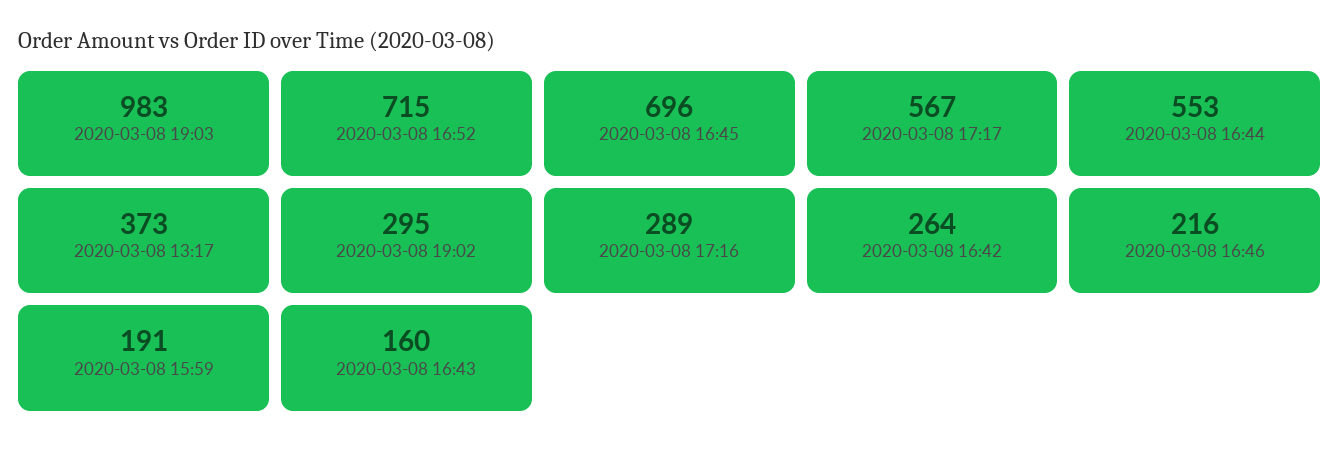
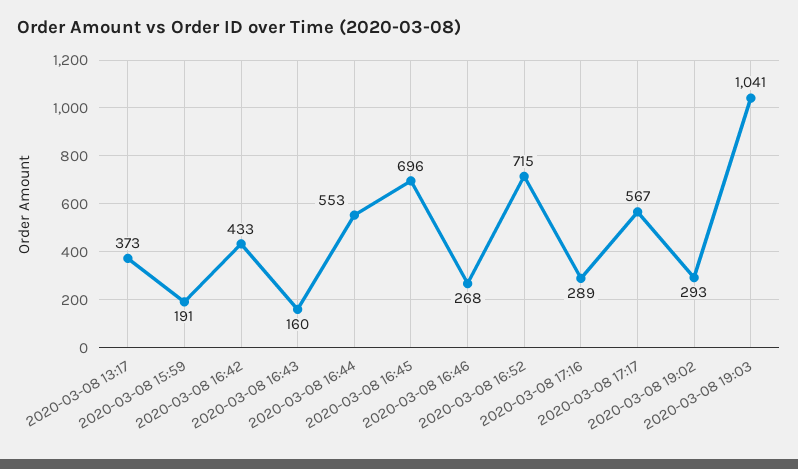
2020-03-08 19:03: 983 -> 1041
2020-03-08 19:02: 295 -> 293
2020-03-08 16:42: 264 -> 433
2020-03-08 16:46: 216 -> 268

